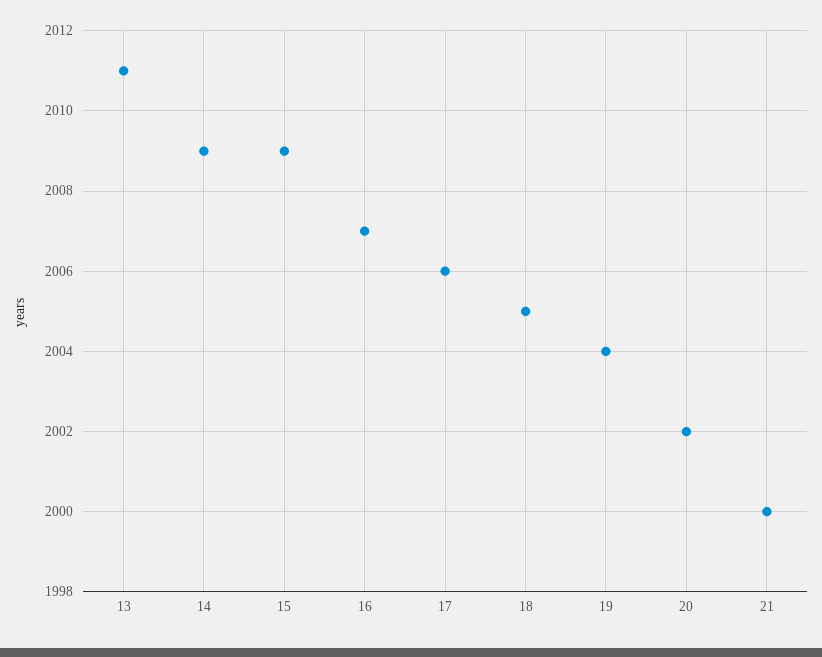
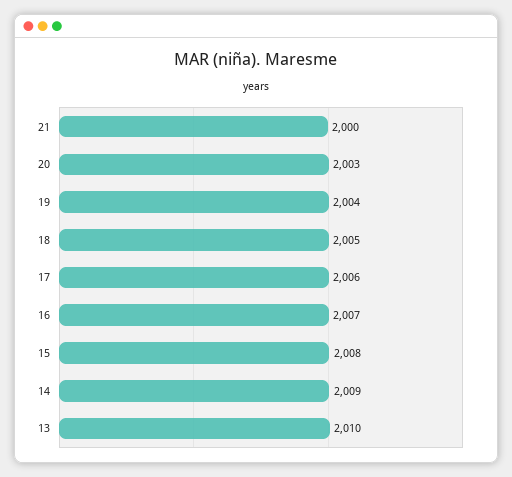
13: 2011 -> 2010
15: 2009 -> 2008
20: 2002 -> 2003

